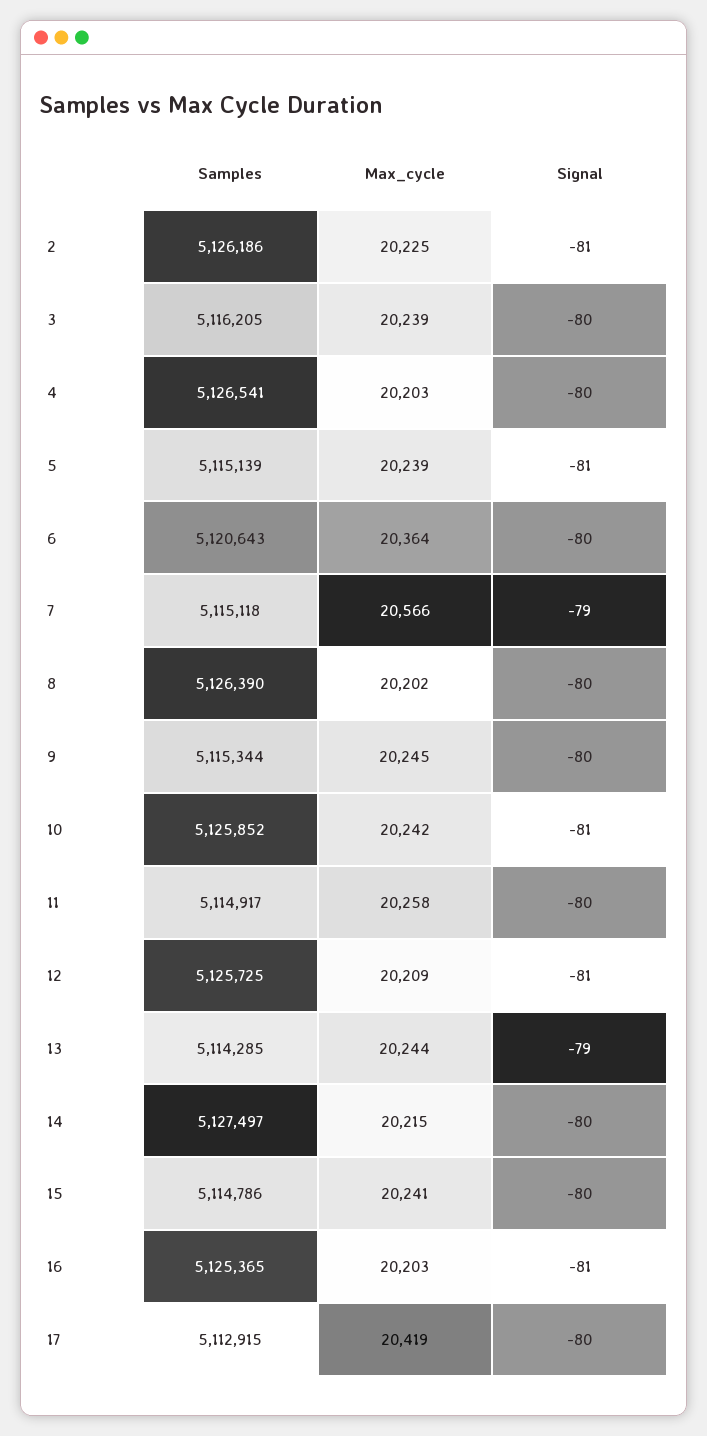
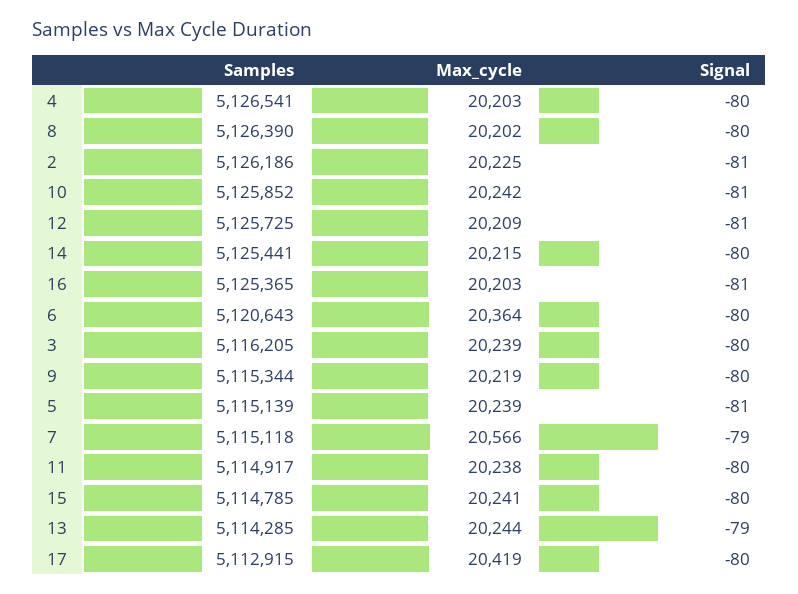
Max_cycle, 9: 20245 -> 20219
Max_cycle, 11: 20258 -> 20238
Samples, 14: 5127497 -> 5125441
Samples, 15: 5114786 -> 5114785

